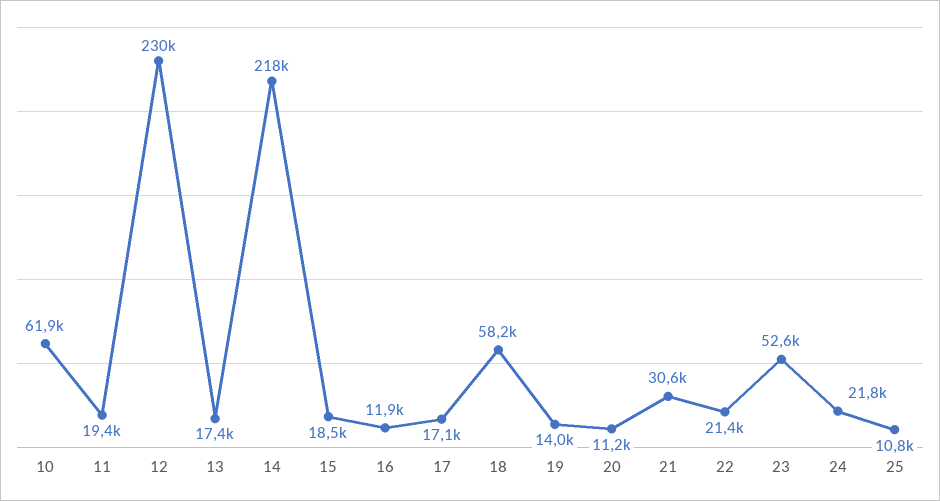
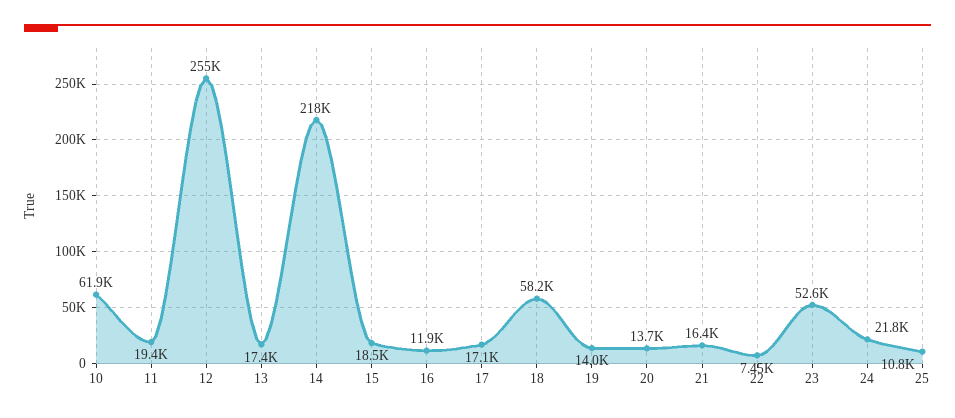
12: 230000 -> 255000
20: 11200 -> 13700
21: 30600 -> 16400
22: 21400 -> 7450

